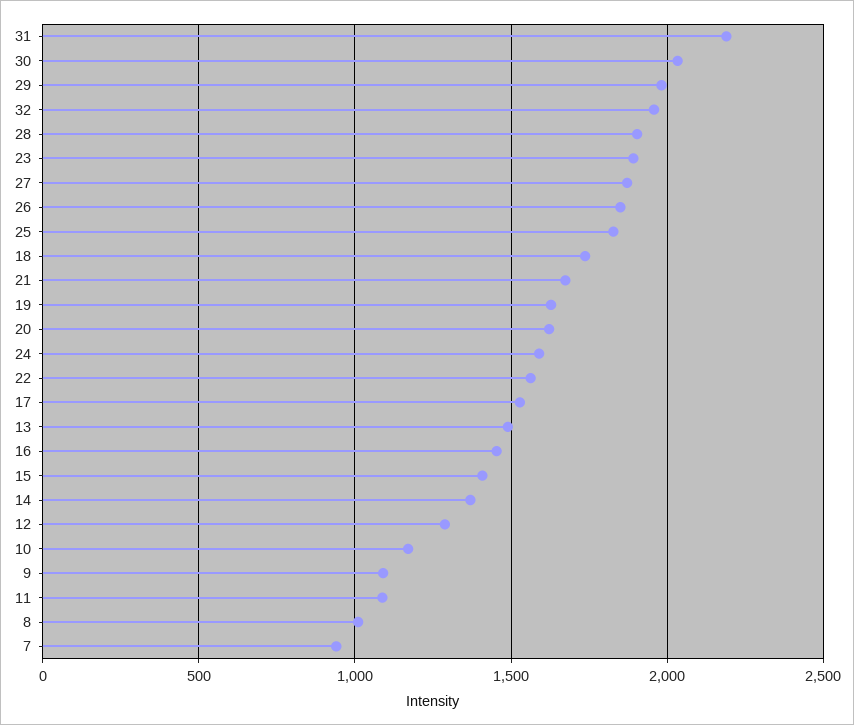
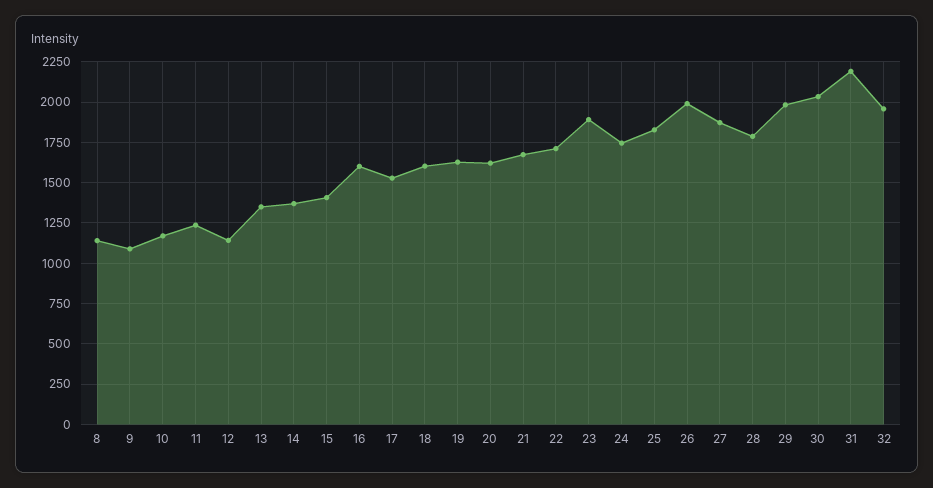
28: 1900 -> 1800
26: 1850 -> 2000
18: 1750 -> 1600
24: 1600 -> 1750
22: 1550 -> 1700
13: 1500 -> 1350
16: 1450 -> 1600
12: 1300 -> 1150
11: 1100 -> 1250
8: 1000 -> 1150
7: 950 -> none

